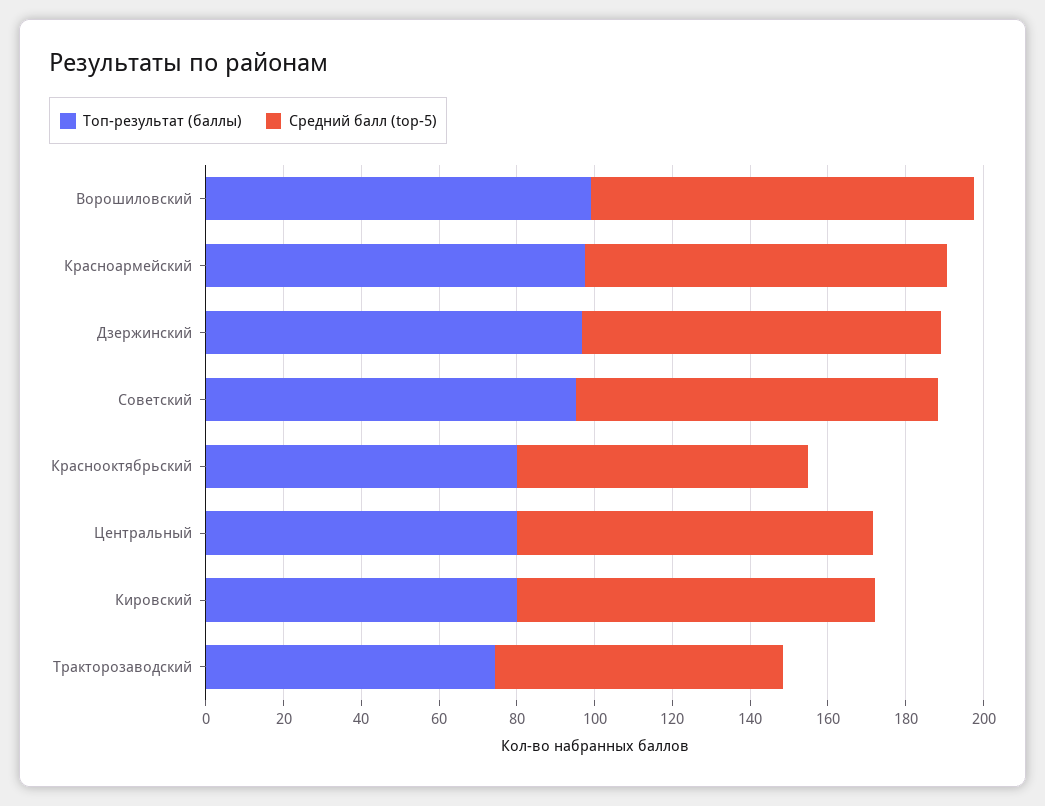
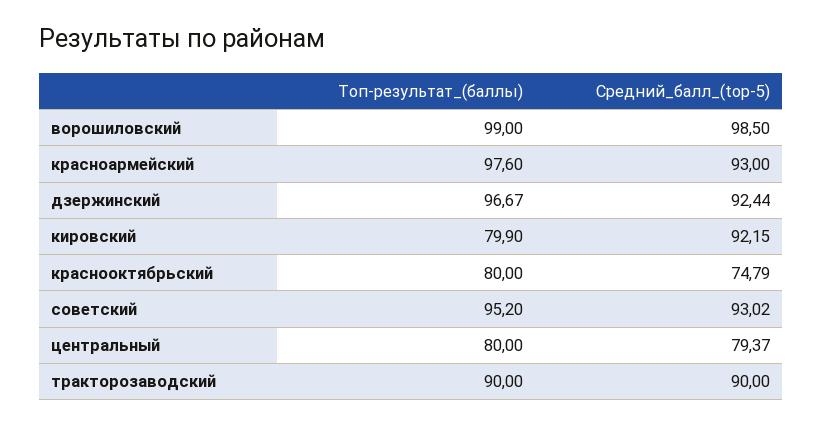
Средний балл (top-5), Центральный: 90 -> 79.37
Топ-результат (баллы), Тракторозаводский: 75 -> 90
Средний балл (top-5), Тракторозаводский: 75 -> 90

